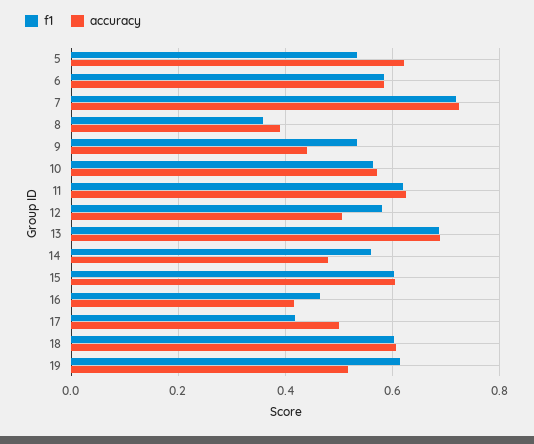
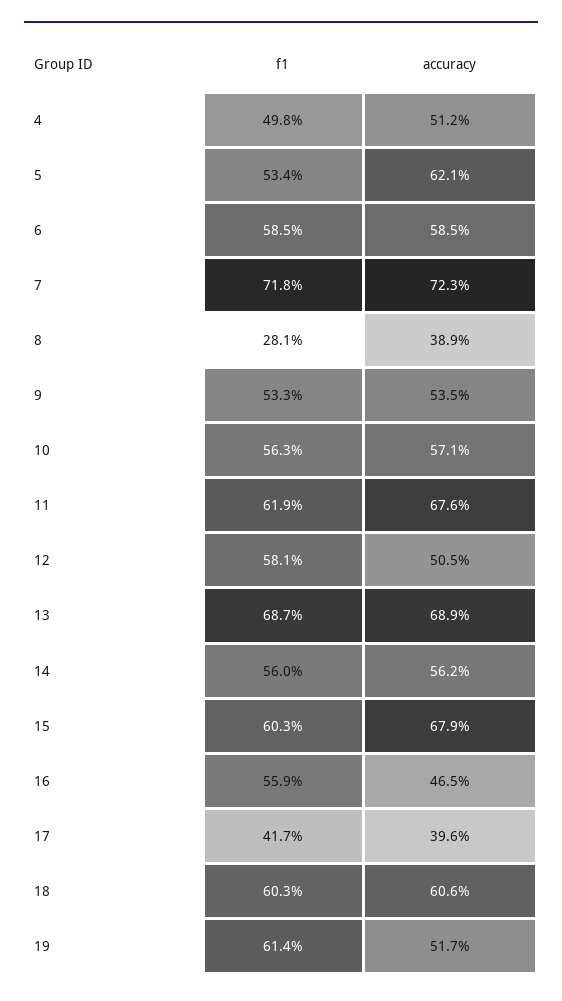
f1, 8: 0.36 -> 0.281
accuracy, 9: 0.44 -> 0.535
accuracy, 11: 0.62 -> 0.676
accuracy, 14: 0.48 -> 0.562
accuracy, 15: 0.6 -> 0.679
f1, 16: 0.46 -> 0.559
accuracy, 16: 0.42 -> 0.465
accuracy, 17: 0.5 -> 0.396
f1, 4: none -> 0.498
accuracy, 4: none -> 0.512

